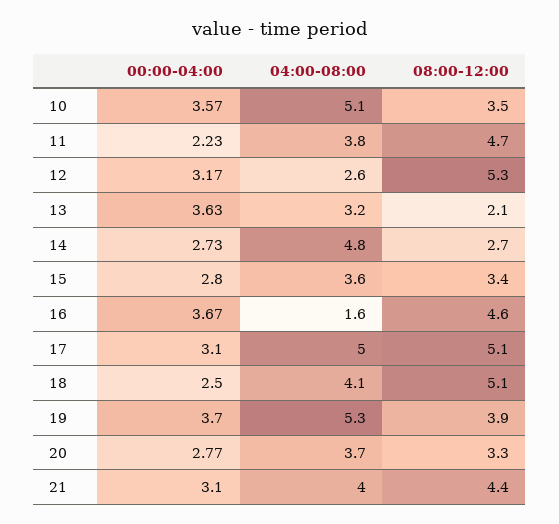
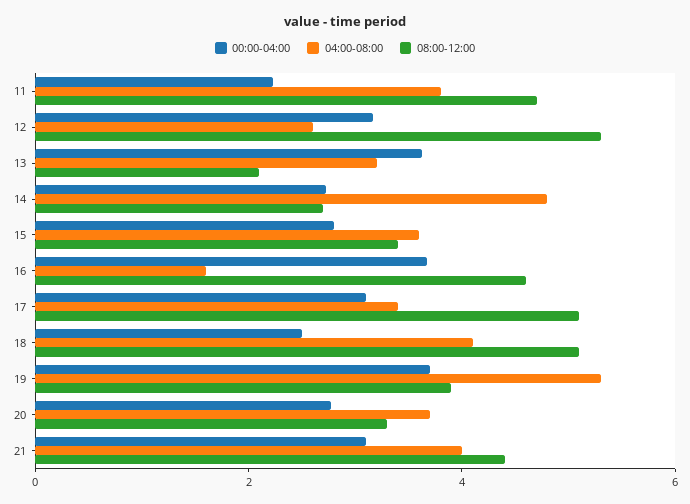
00:00-04:00, 10: 3.57 -> none
04:00-08:00, 10: 5.1 -> none
08:00-12:00, 10: 3.5 -> none
04:00-08:00, 17: 5 -> 3.5

